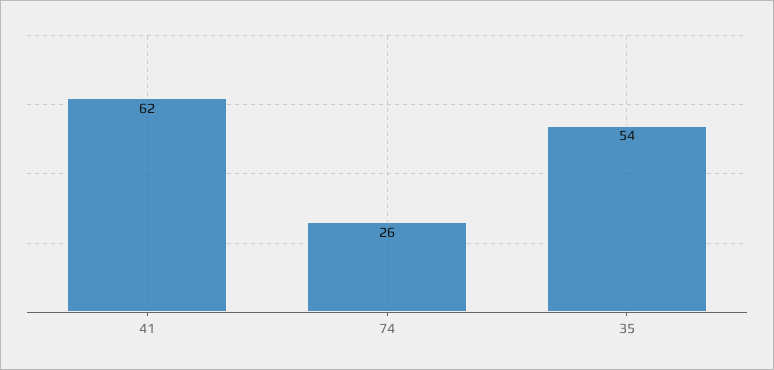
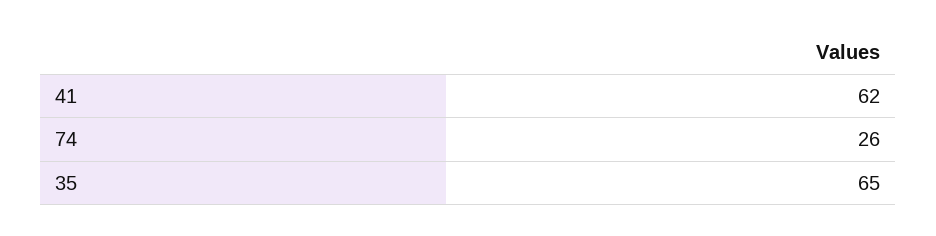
35: 54 -> 65

